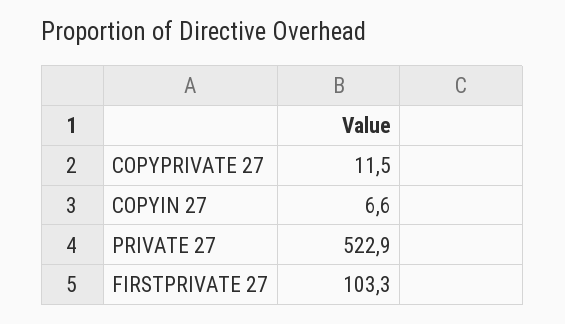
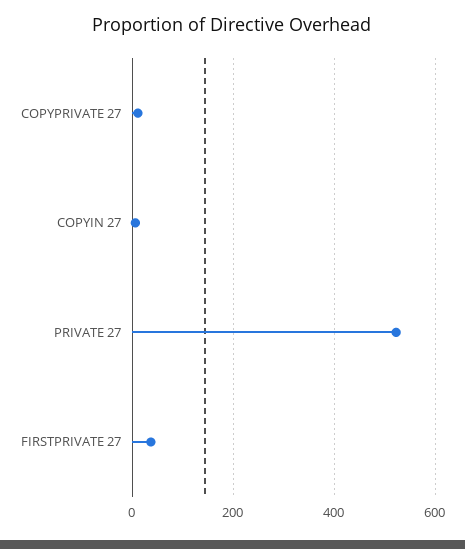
FIRSTPRIVATE 27: 103.3 -> 40

